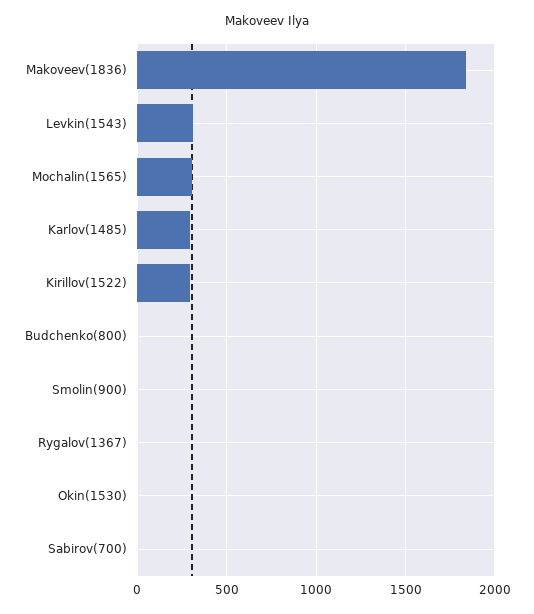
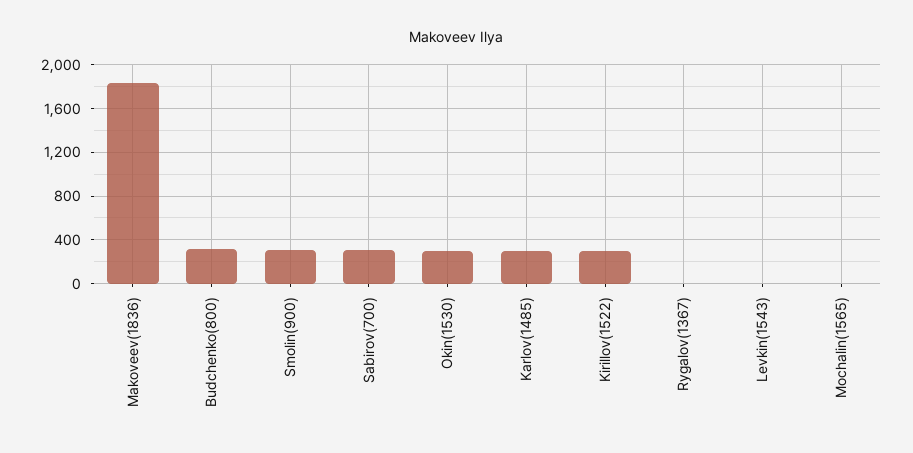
Levkin(1543): 300 -> 0
Mochalin(1565): 300 -> 0
Budchenko(800): 0 -> 300
Smolin(900): 0 -> 300
Okin(1530): 0 -> 300
Sabirov(700): 0 -> 300

